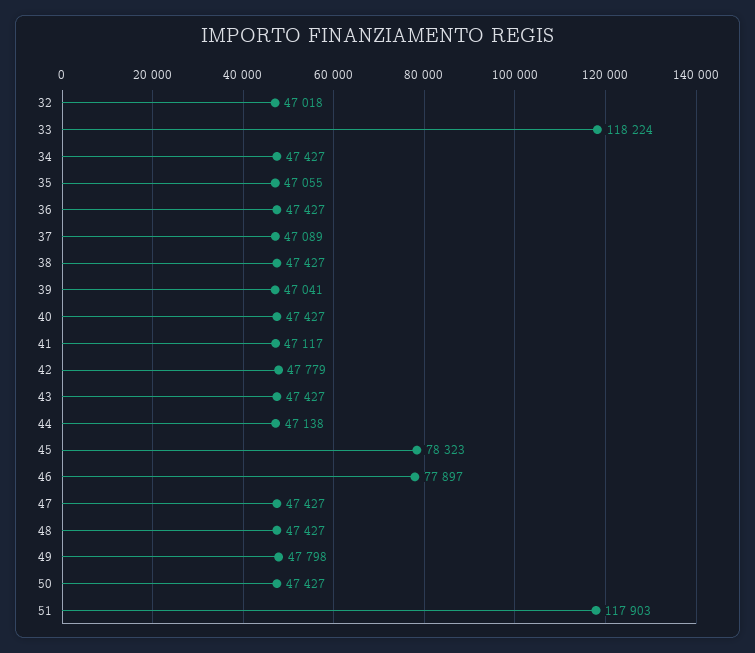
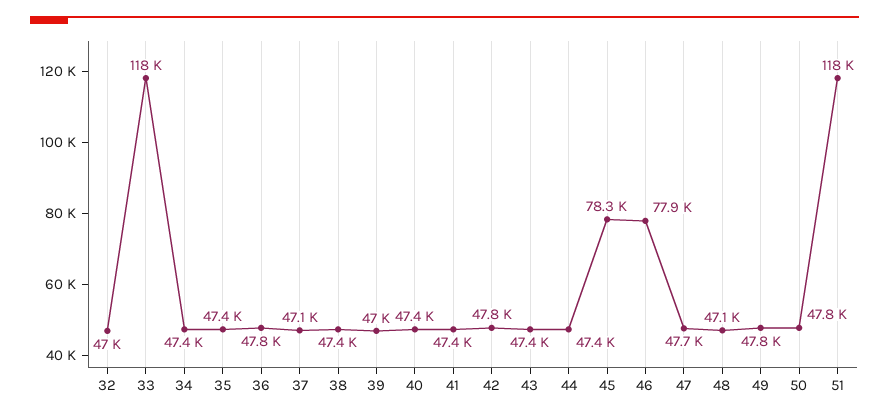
35: 47055 -> 47400
36: 47427 -> 47800
41: 47117 -> 47400
44: 47138 -> 47400
47: 47427 -> 47700
48: 47427 -> 47100
50: 47427 -> 47800

